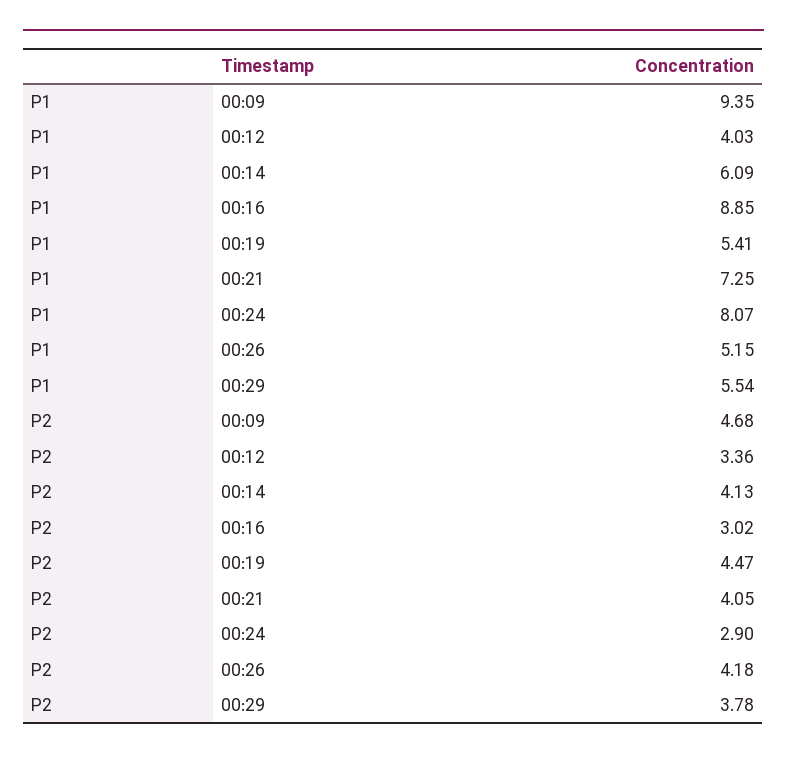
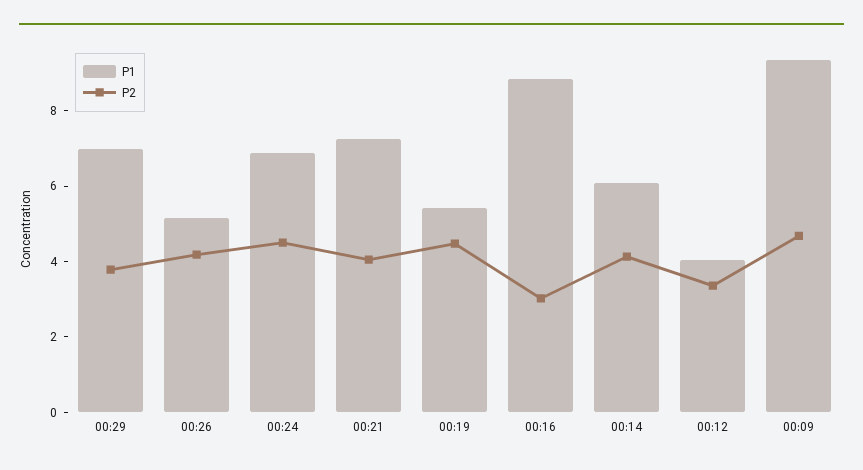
P1, 00:24: 8.07 -> 7
P1, 00:29: 5.54 -> 7
P2, 00:24: 2.9 -> 4.5

